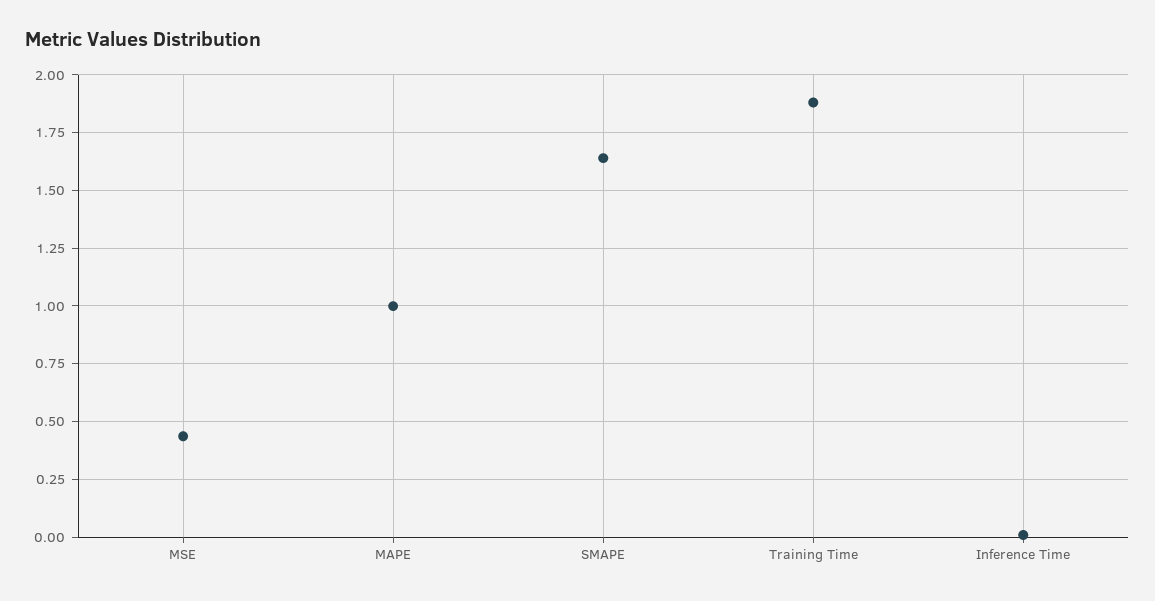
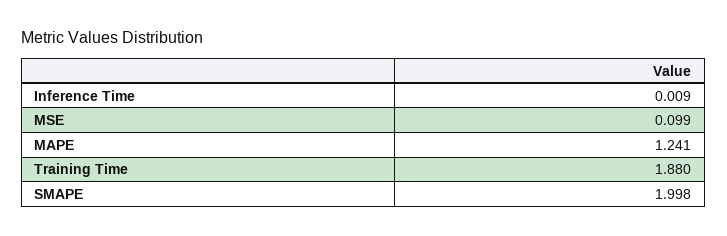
MSE: 0.45 -> 0.099
MAPE: 1 -> 1.241
SMAPE: 1.65 -> 1.998

